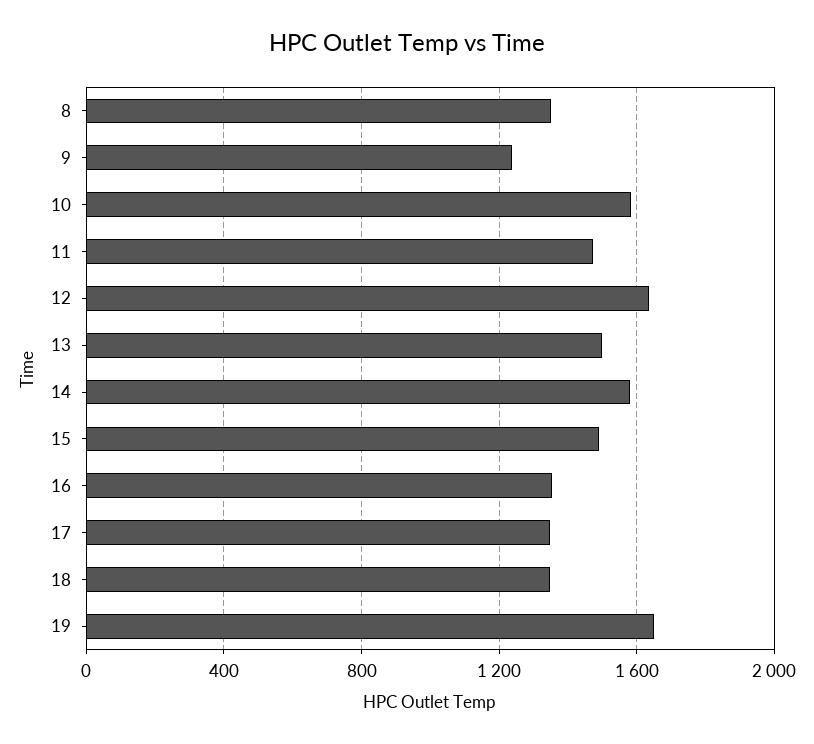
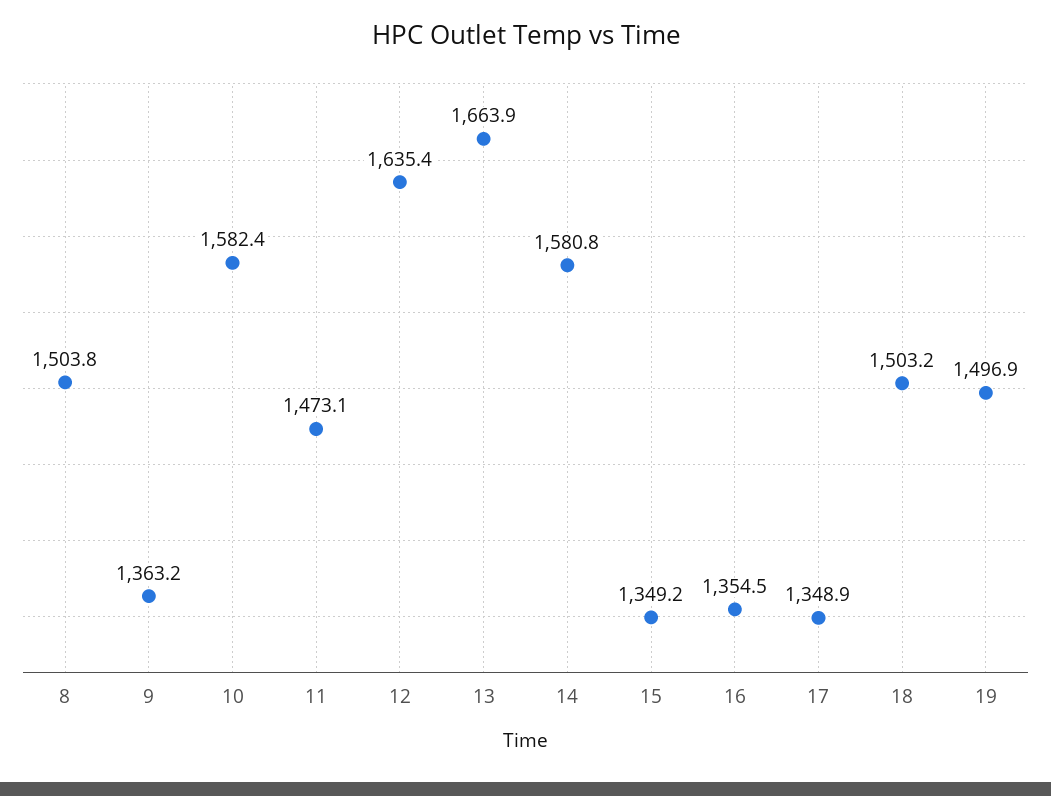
8: 1350 -> 1503.8
9: 1250 -> 1363.2
13: 1500 -> 1663.9
15: 1500 -> 1349.2
18: 1350 -> 1503.2
19: 1650 -> 1496.9

